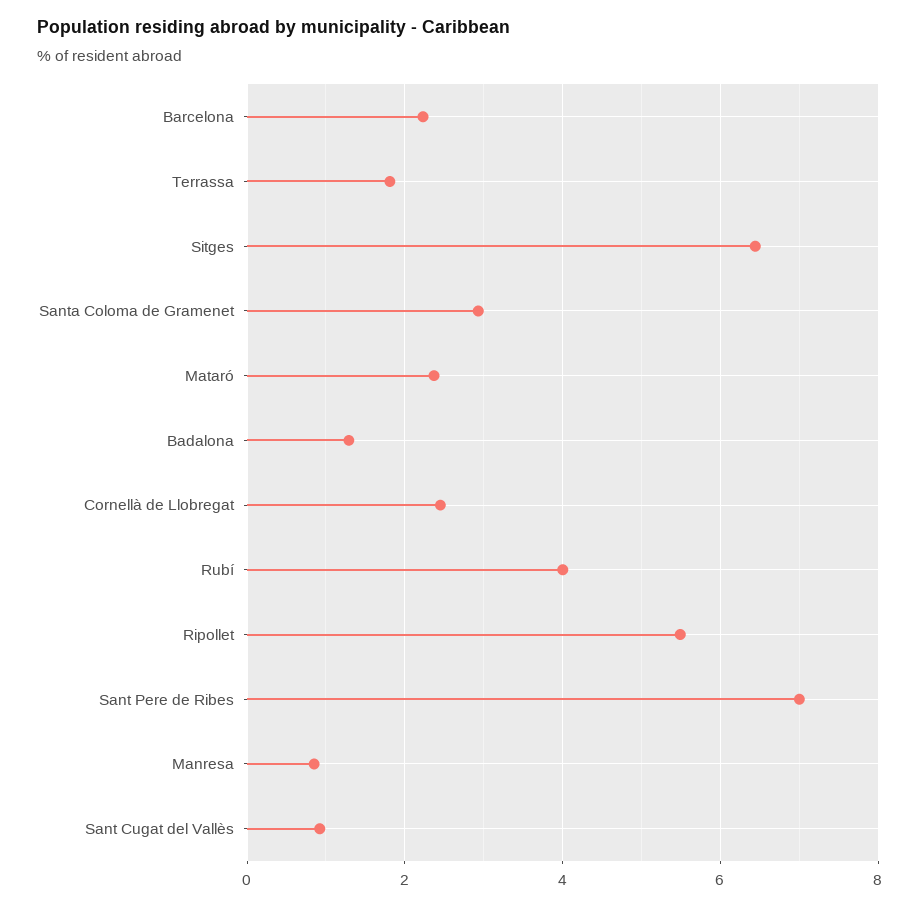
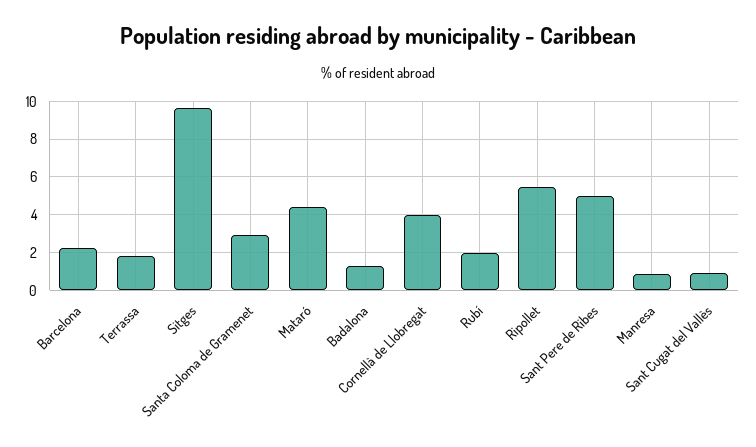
Sitges: 6.4 -> 9.5
Mataró: 2.4 -> 4.5
Cornellà de Llobregat: 2.4 -> 4
Rubí: 4 -> 2
Sant Pere de Ribes: 7 -> 5

